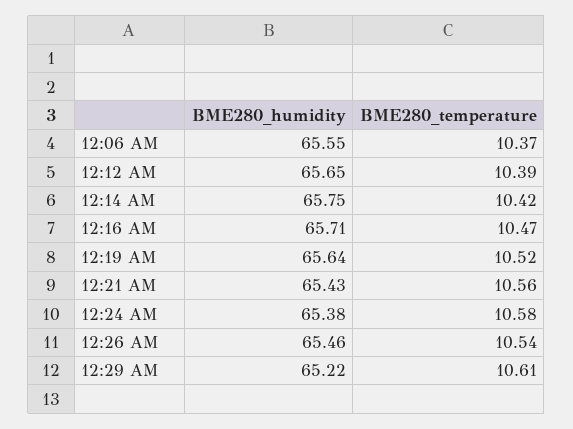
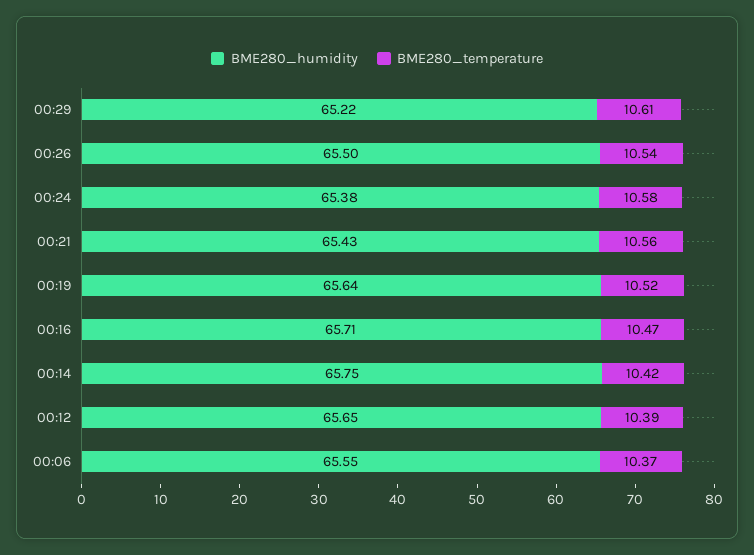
BME280_humidity, 12:26 AM: 65.46 -> 65.5

